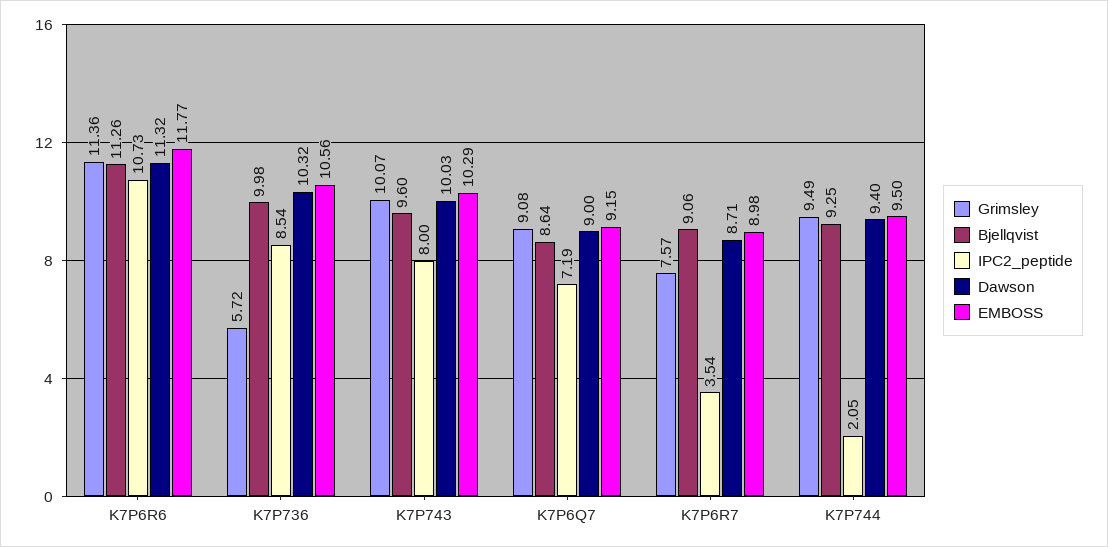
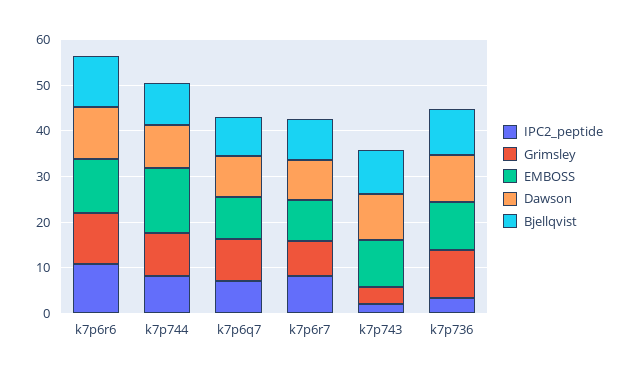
Grimsley, K7P736: 5.72 -> 10
IPC2_peptide, K7P736: 8.54 -> 4
Grimsley, K7P743: 10.07 -> 4
IPC2_peptide, K7P743: 8 -> 2
IPC2_peptide, K7P6R7: 3.54 -> 8
IPC2_peptide, K7P744: 2.05 -> 8
EMBOSS, K7P744: 9.5 -> 14

